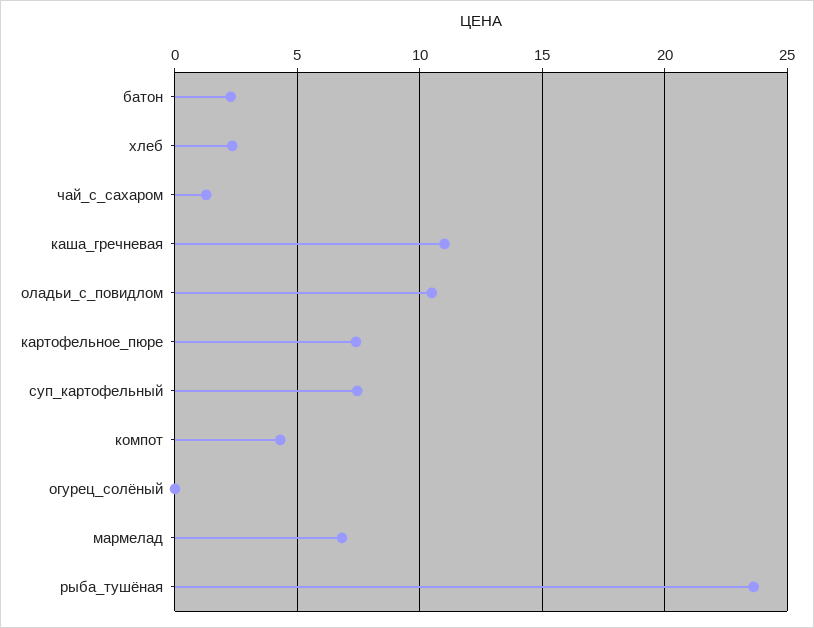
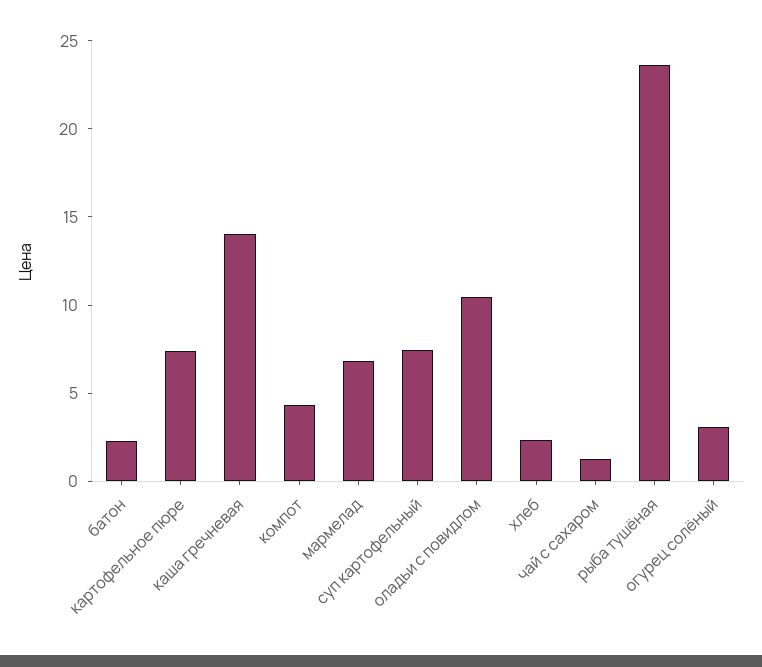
каша_гречневая: 11 -> 14
огурец_солёный: 0 -> 3

